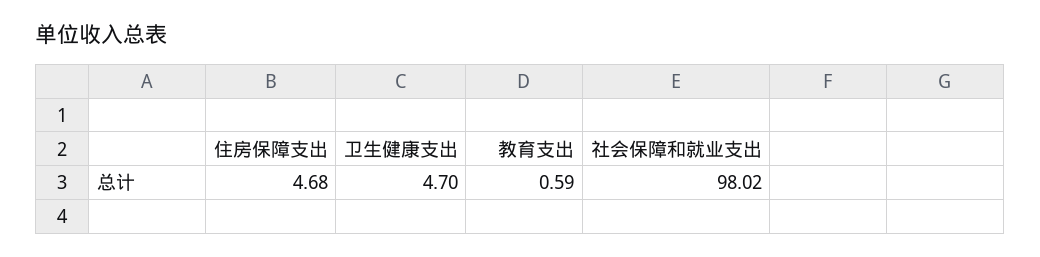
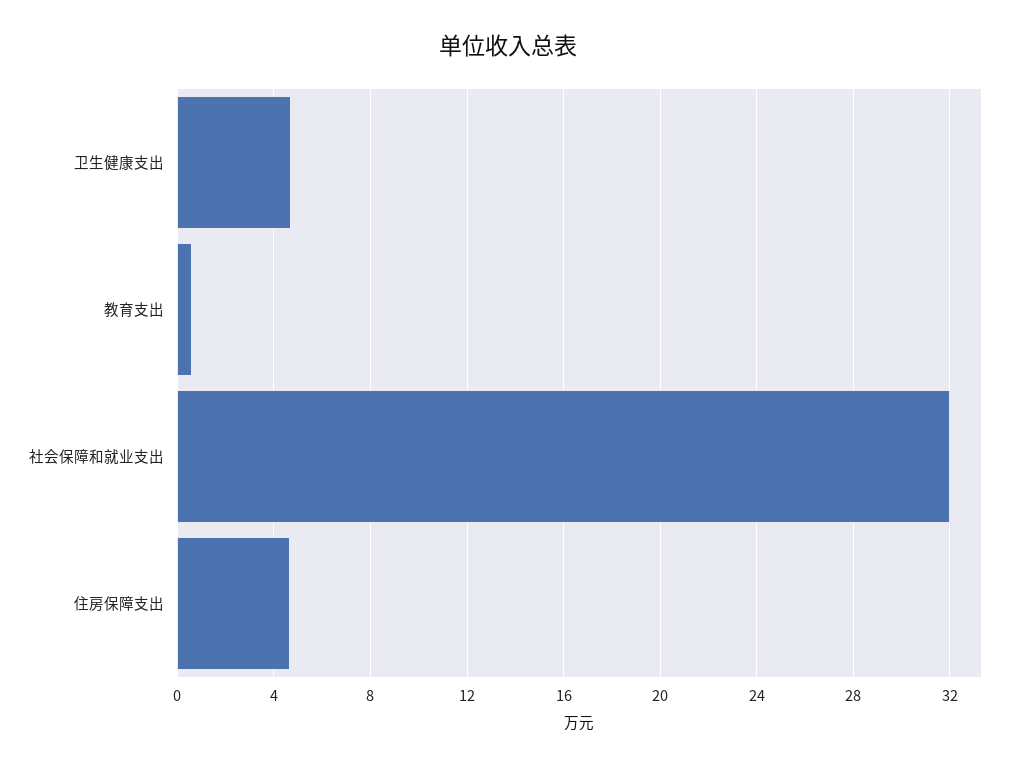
社会保障和就业支出: 98.02 -> 32

